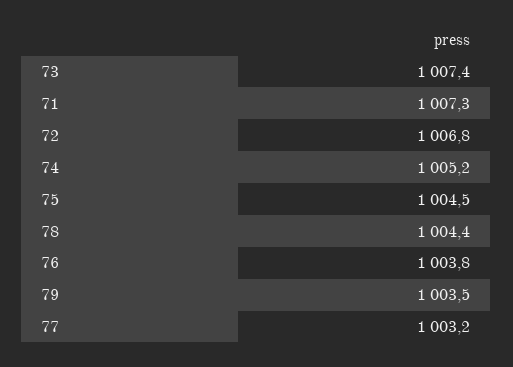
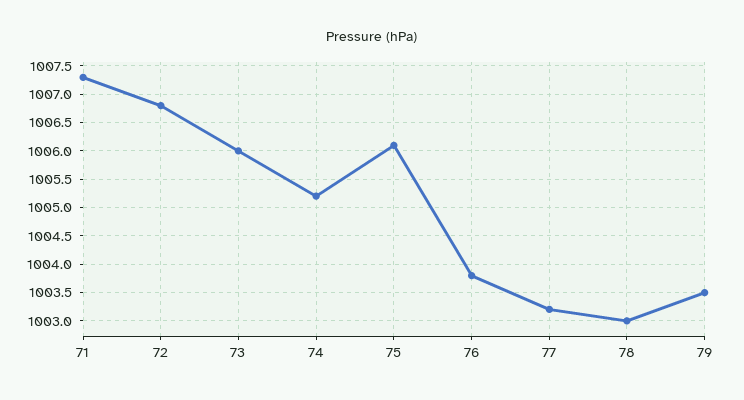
73: 1007.4 -> 1006
75: 1004.5 -> 1006
78: 1004.4 -> 1003

